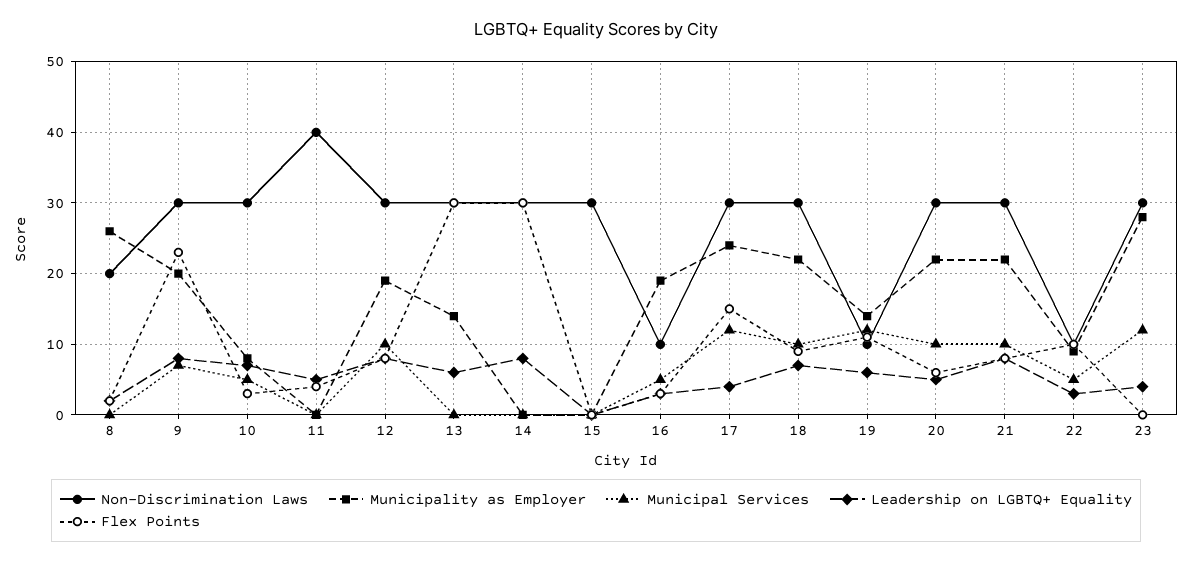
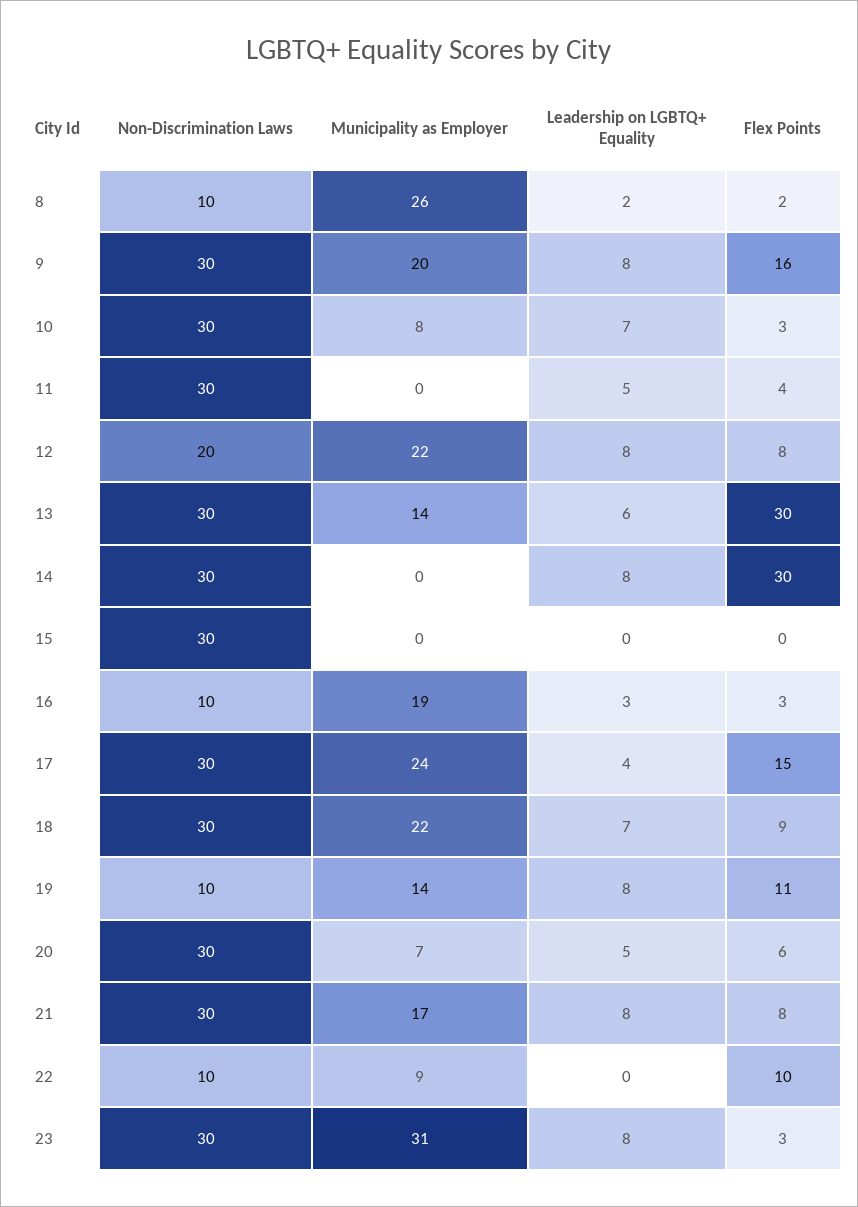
Non-Discrimination Laws, 8: 20 -> 10
Municipal Services, 8: 0 -> none
Municipal Services, 9: 7 -> none
Flex Points, 9: 23 -> 16
Municipal Services, 10: 5 -> none
Non-Discrimination Laws, 11: 40 -> 30
Municipal Services, 11: 0 -> none
Non-Discrimination Laws, 12: 30 -> 20
Municipality as Employer, 12: 19 -> 22
Municipal Services, 12: 10 -> none
Municipal Services, 13: 0 -> none
Municipal Services, 14: 0 -> none
Municipal Services, 15: 0 -> none
Municipal Services, 16: 5 -> none
Municipal Services, 17: 12 -> none
Municipal Services, 18: 10 -> none
Municipal Services, 19: 12 -> none
Leadership on LGBTQ+ Equality, 19: 6 -> 8
Municipality as Employer, 20: 22 -> 7
Municipal Services, 20: 10 -> none
Municipality as Employer, 21: 22 -> 17
Municipal Services, 21: 10 -> none
Municipal Services, 22: 5 -> none
Leadership on LGBTQ+ Equality, 22: 3 -> 0
Municipality as Employer, 23: 28 -> 31
Municipal Services, 23: 12 -> none
Leadership on LGBTQ+ Equality, 23: 4 -> 8
Flex Points, 23: 0 -> 3

